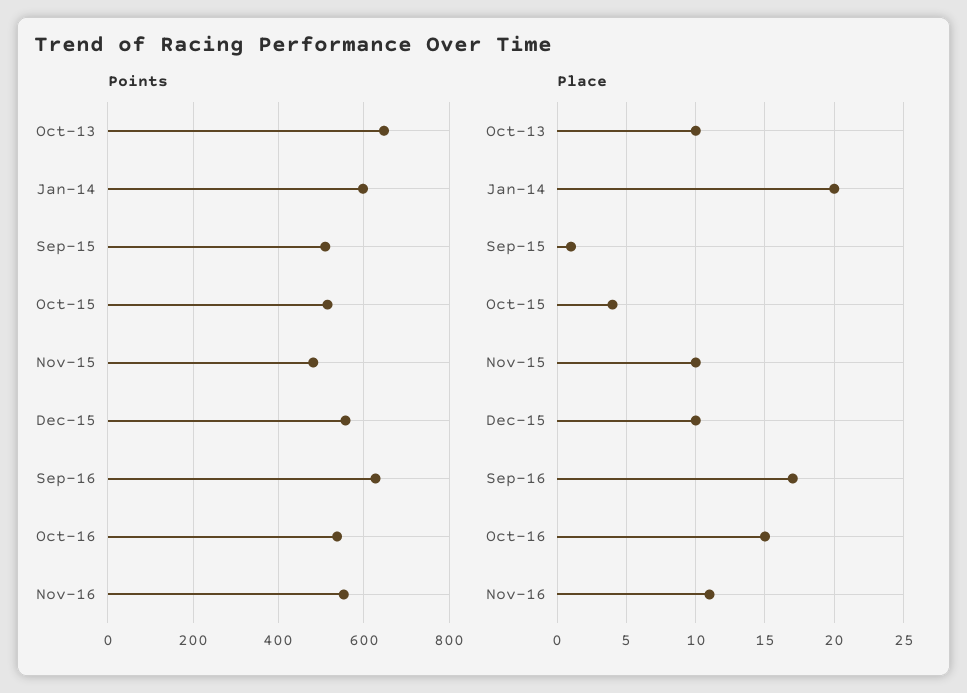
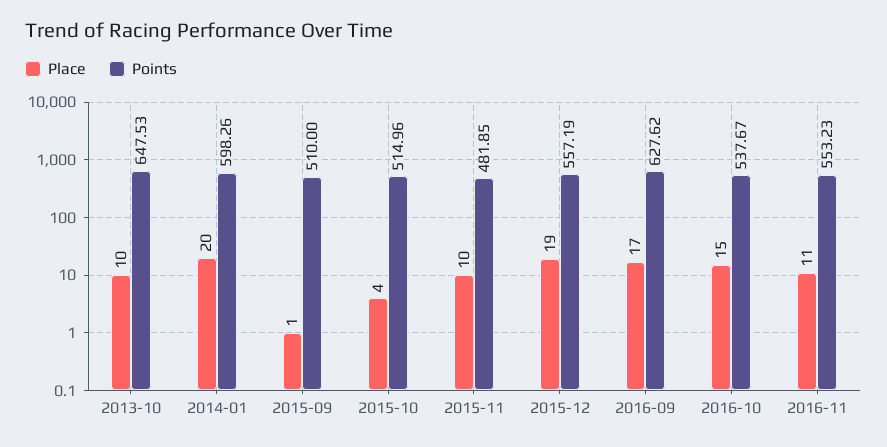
Place, Dec-15: 10 -> 19

